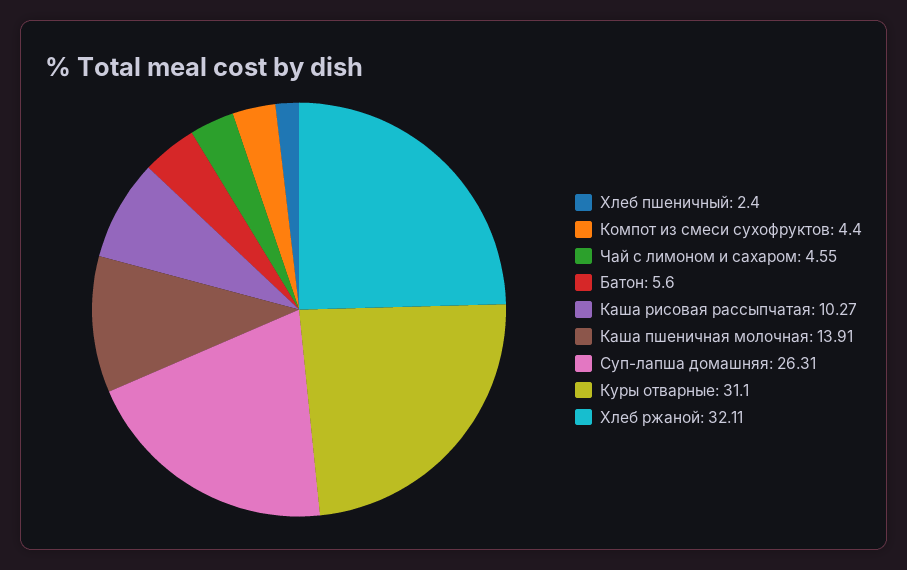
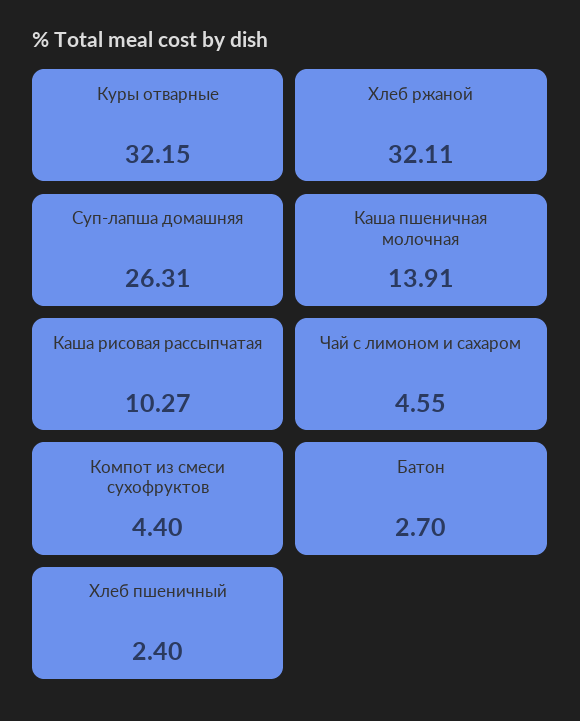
Батон: 5.6 -> 2.7
Куры отварные: 31.1 -> 32.15

